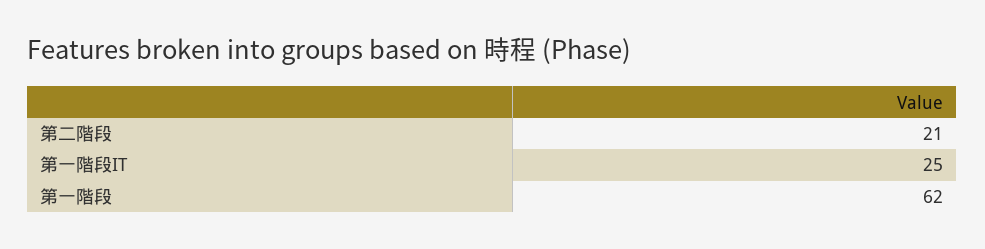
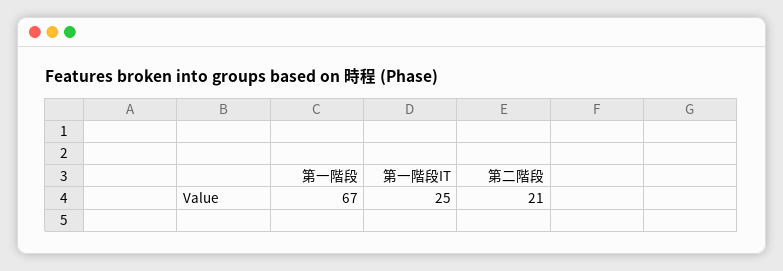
第一階段: 62 -> 67

